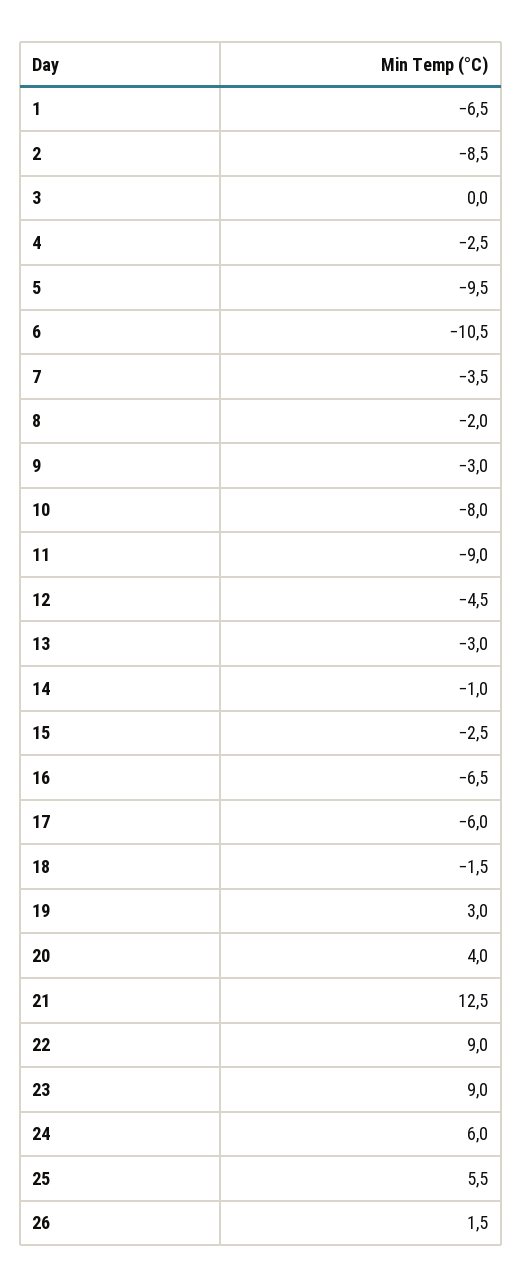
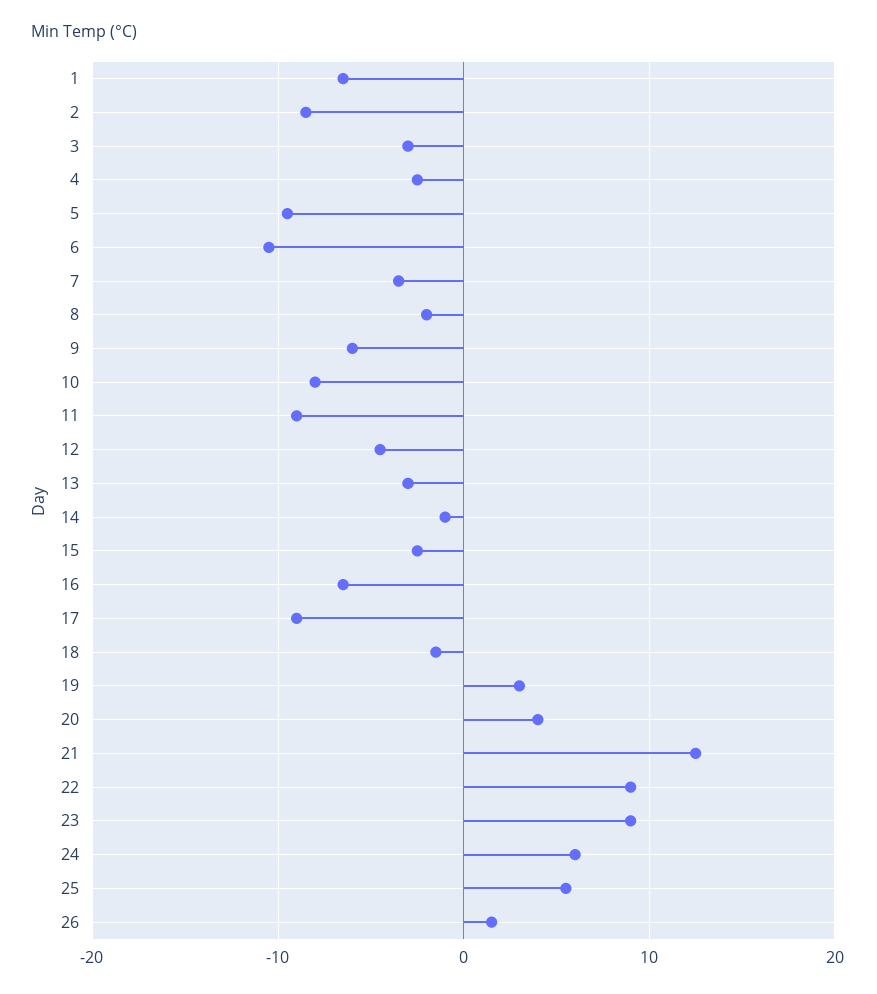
3: 0 -> -3
9: -3 -> -6
17: -6 -> -9

